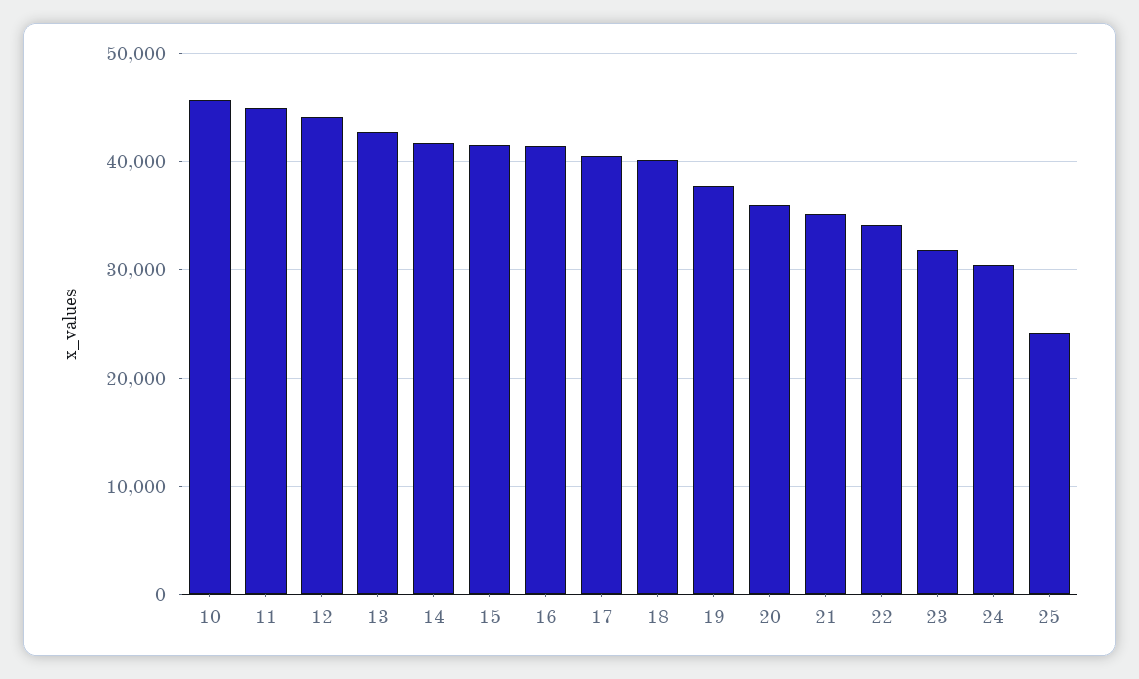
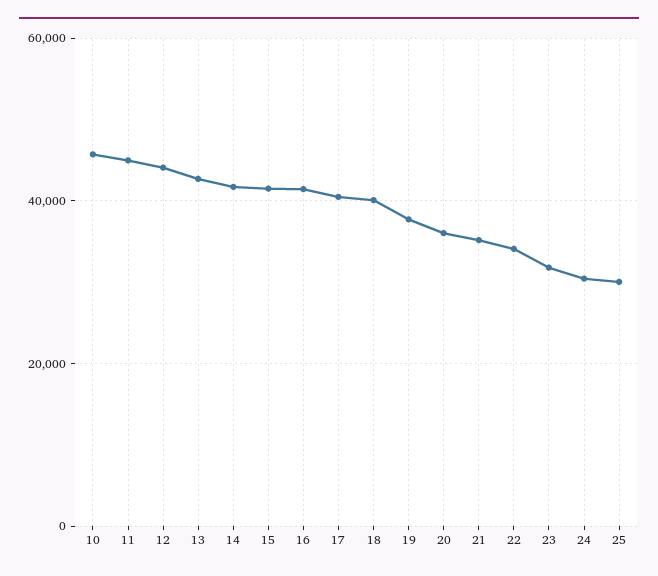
25: 24000 -> 30000

